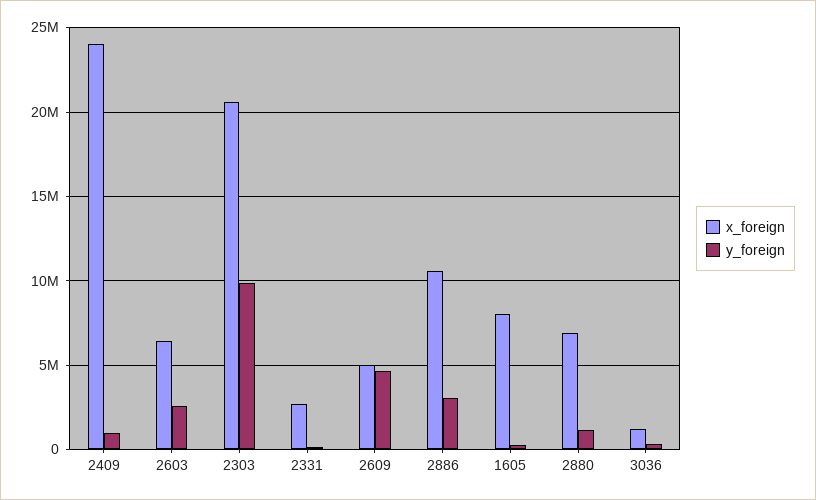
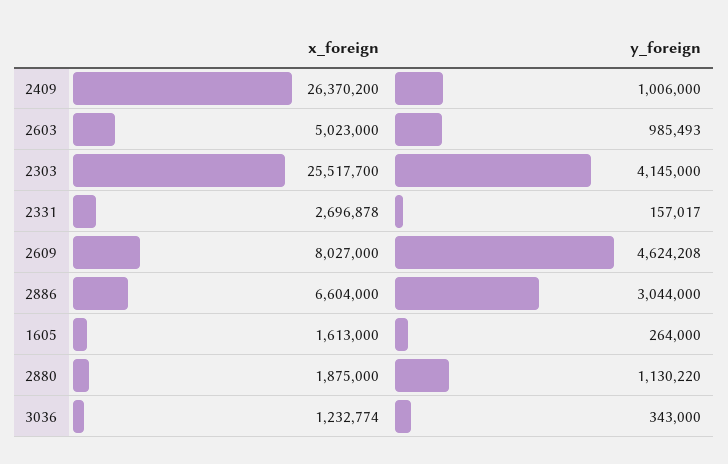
x_foreign, 2409: 24000000 -> 26370200
x_foreign, 2603: 6500000 -> 5023000
y_foreign, 2603: 2500000 -> 985493
x_foreign, 2303: 20500000 -> 25517700
y_foreign, 2303: 10000000 -> 4145000
x_foreign, 2609: 5000000 -> 8027000
x_foreign, 2886: 10500000 -> 6604000
x_foreign, 1605: 8000000 -> 1613000
x_foreign, 2880: 7000000 -> 1875000

